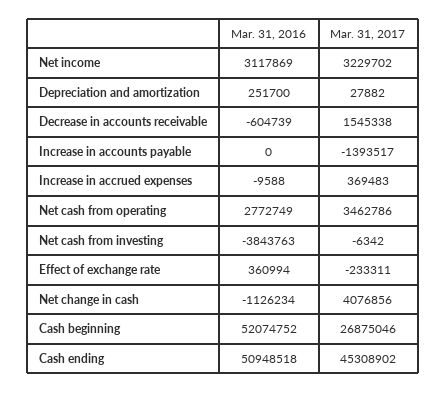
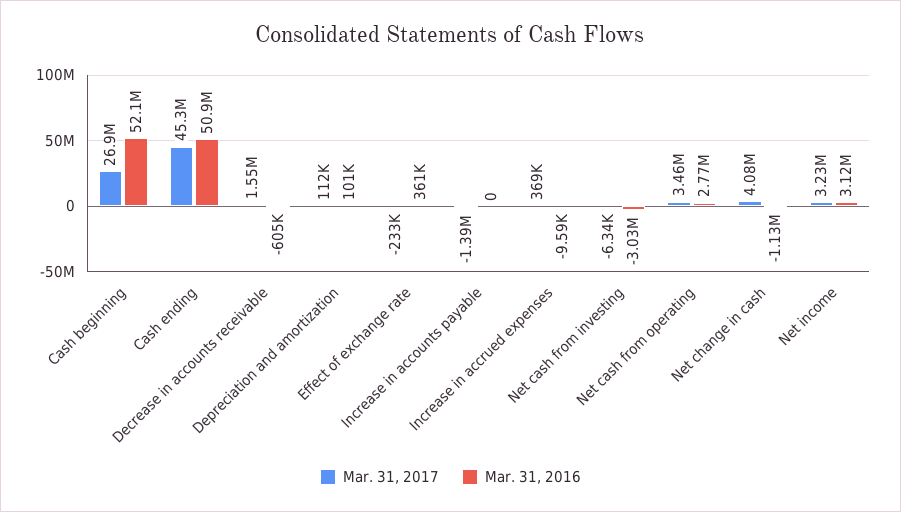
Mar. 31, 2016, Depreciation and amortization: 251700 -> 101000
Mar. 31, 2017, Depreciation and amortization: 27882 -> 112000
Mar. 31, 2016, Net cash from investing: -3843763 -> -3030000

